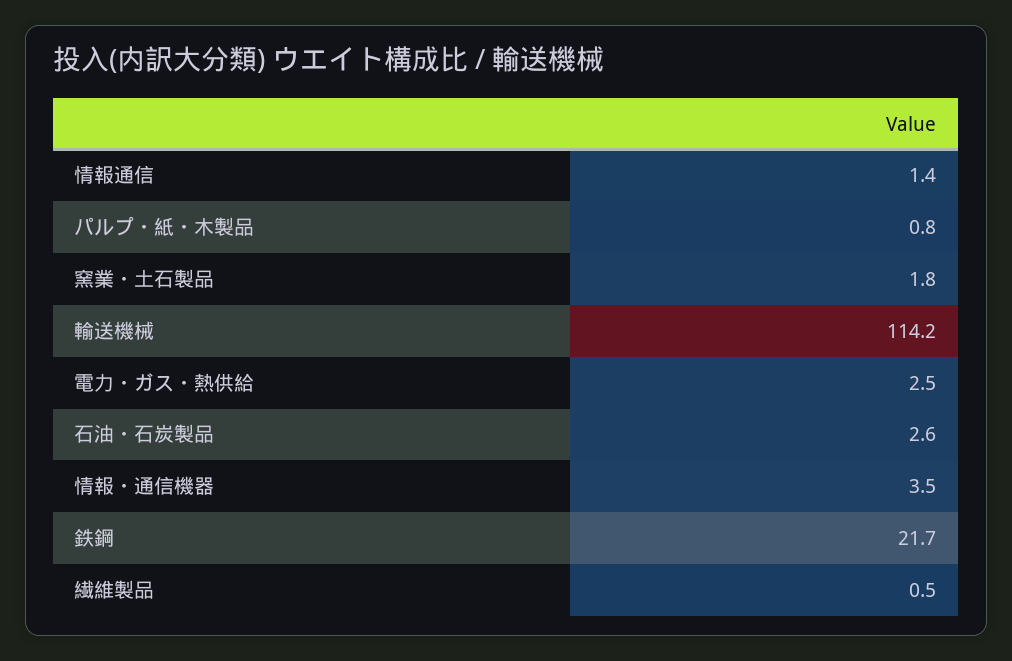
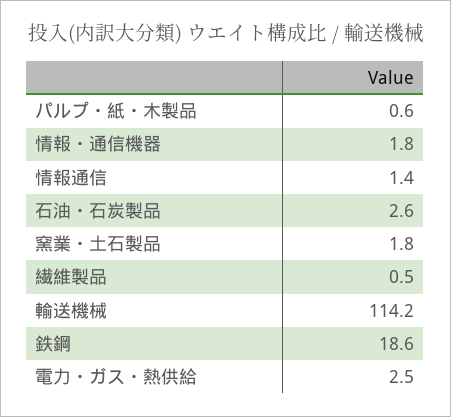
パルプ・紙・木製品: 0.8 -> 0.6
情報・通信機器: 3.5 -> 1.8
鉄鋼: 21.7 -> 18.6

